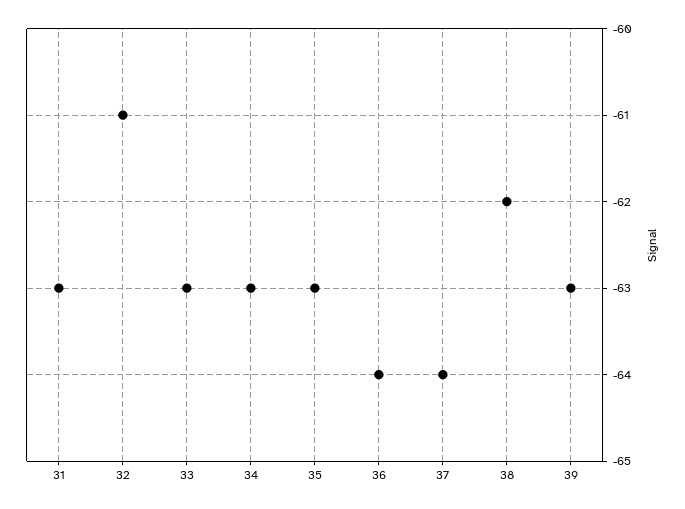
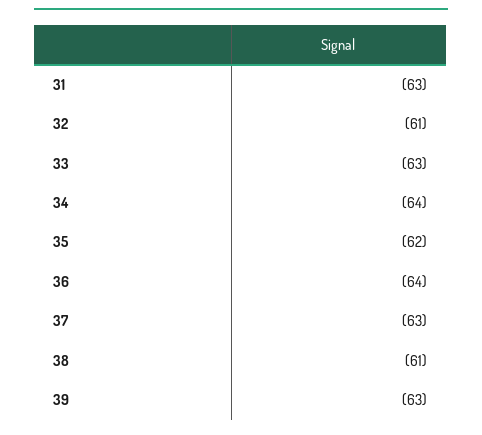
34: -63 -> -64
35: -63 -> -62
37: -64 -> -63
38: -62 -> -61

